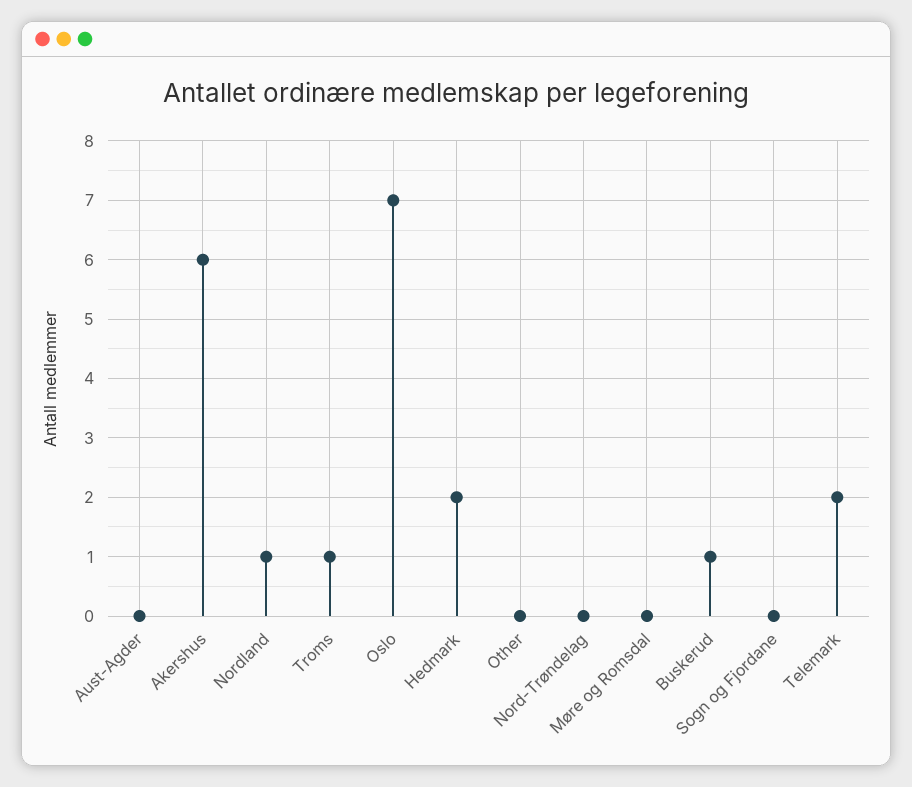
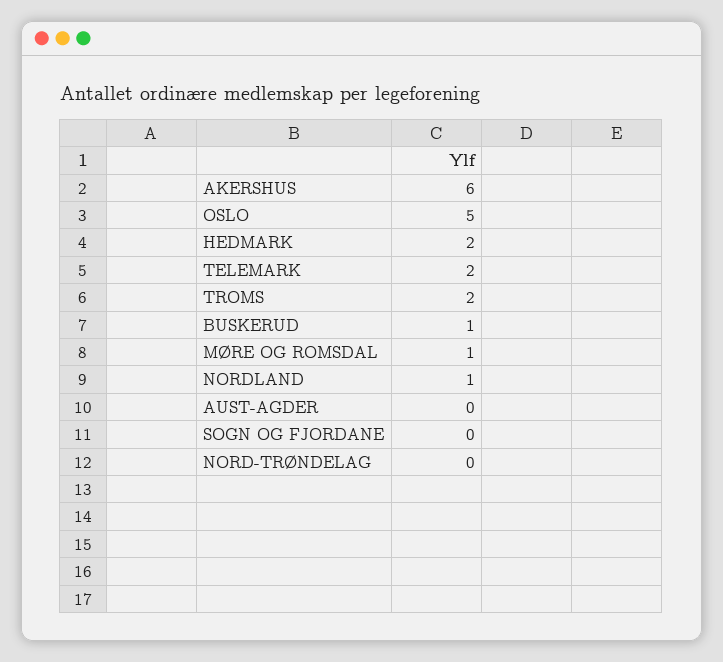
Troms: 1 -> 2
Oslo: 7 -> 5
Other: 0 -> none
Møre og Romsdal: 0 -> 1

